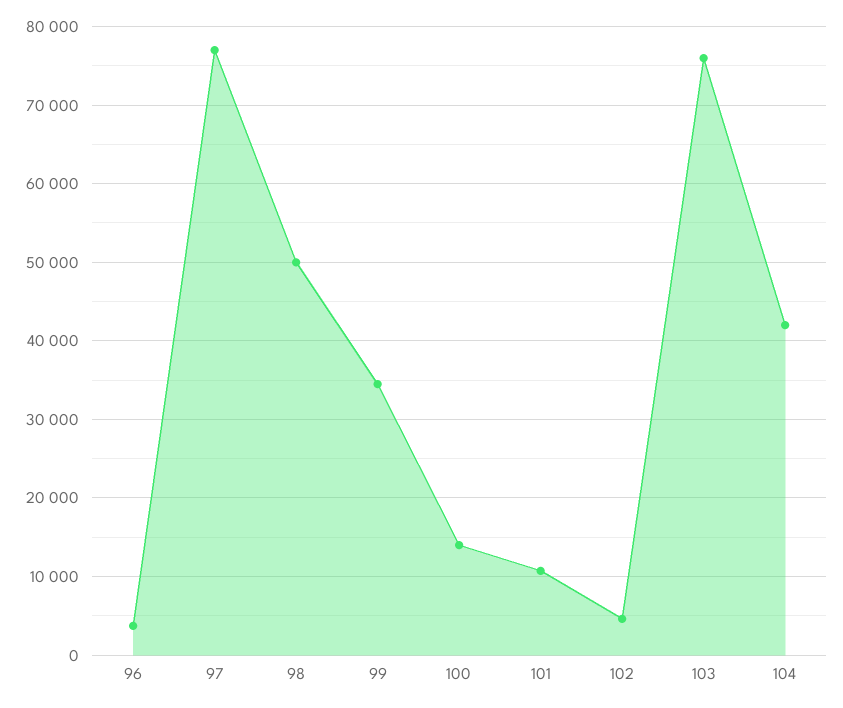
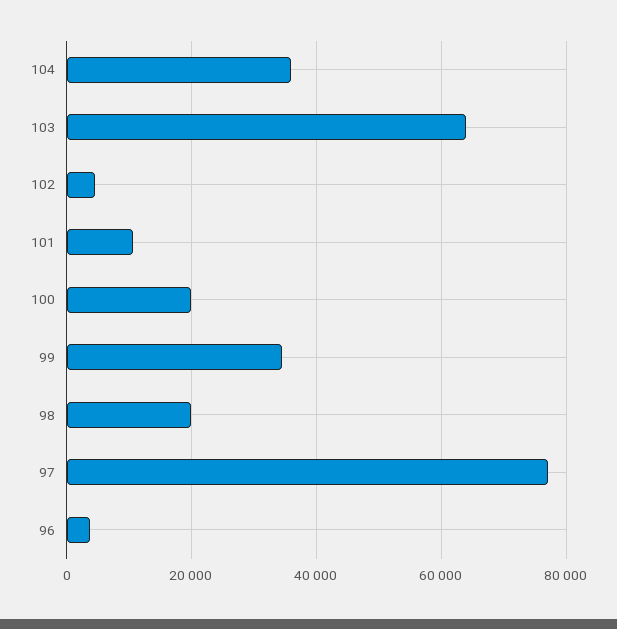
98: 50000 -> 20000
100: 14000 -> 20000
103: 76000 -> 64000
104: 42000 -> 36000

